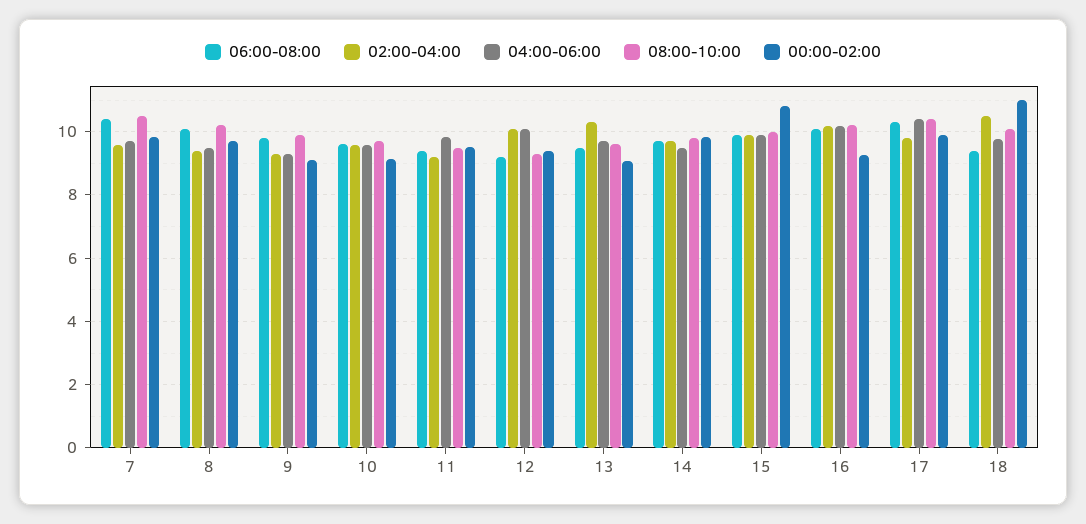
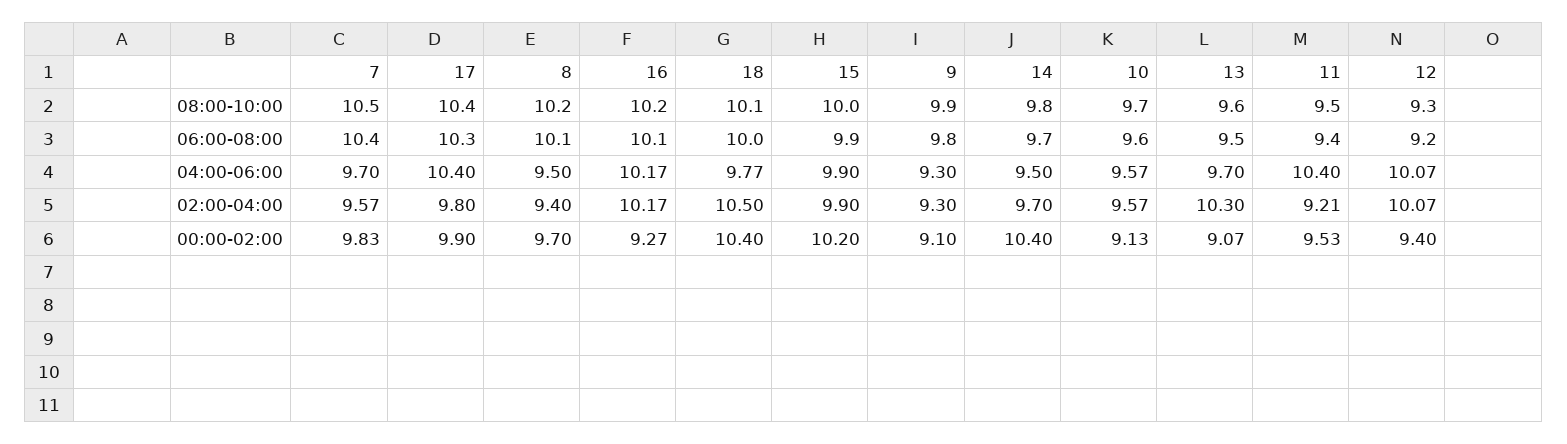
04:00-06:00, 11: 9.8 -> 10.4
00:00-02:00, 14: 9.8 -> 10.4
00:00-02:00, 15: 10.8 -> 10.2
06:00-08:00, 18: 9.4 -> 10
00:00-02:00, 18: 11 -> 10.4

